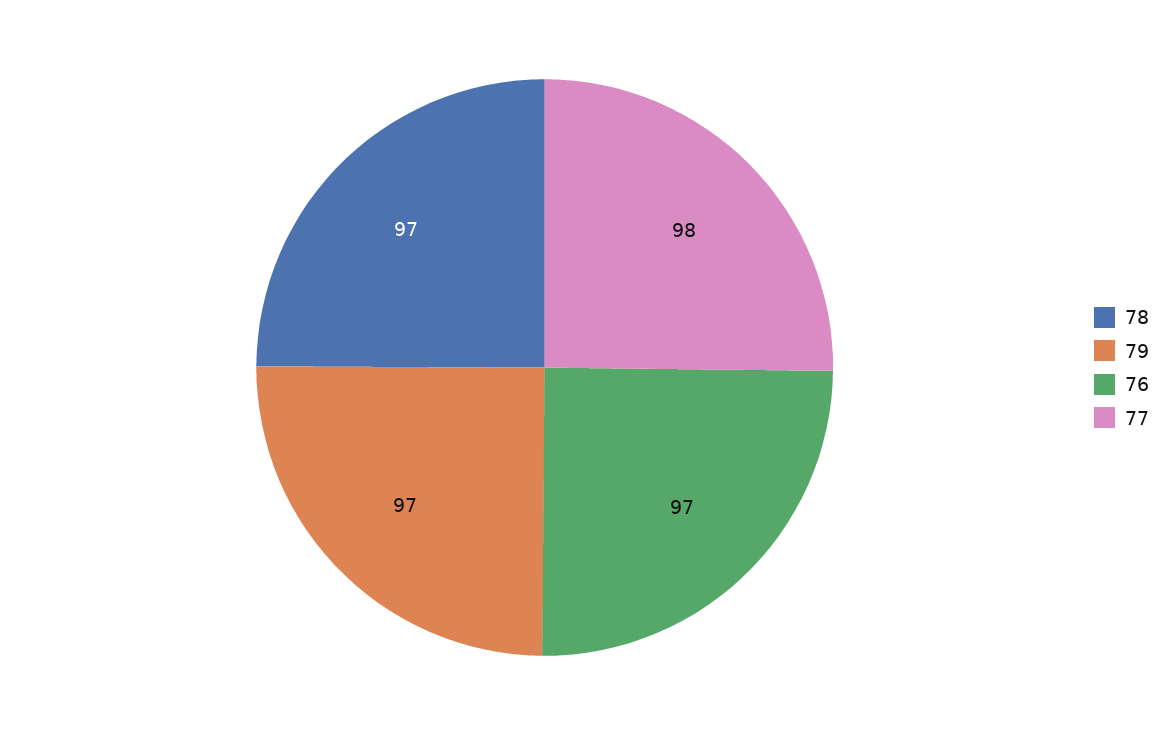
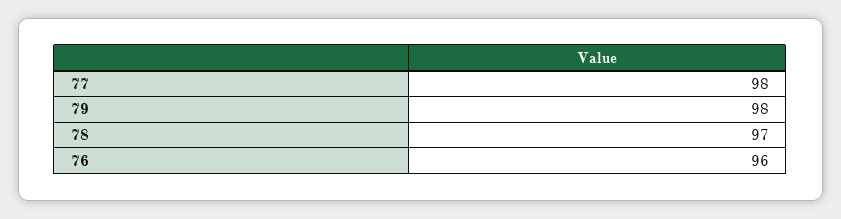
79: 97 -> 98
76: 97 -> 96

